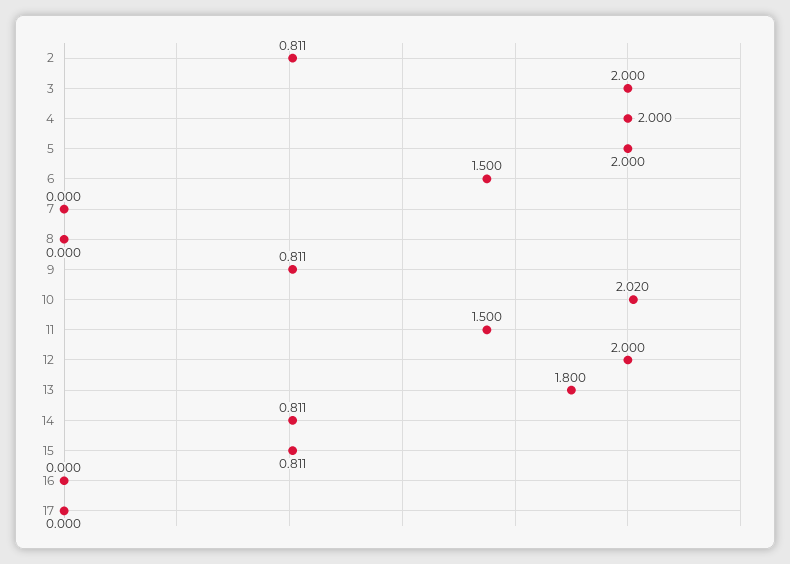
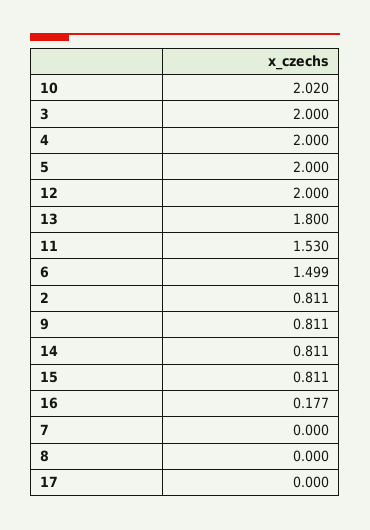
6: 1.5 -> 1.499
11: 1.5 -> 1.53
16: 0 -> 0.177

